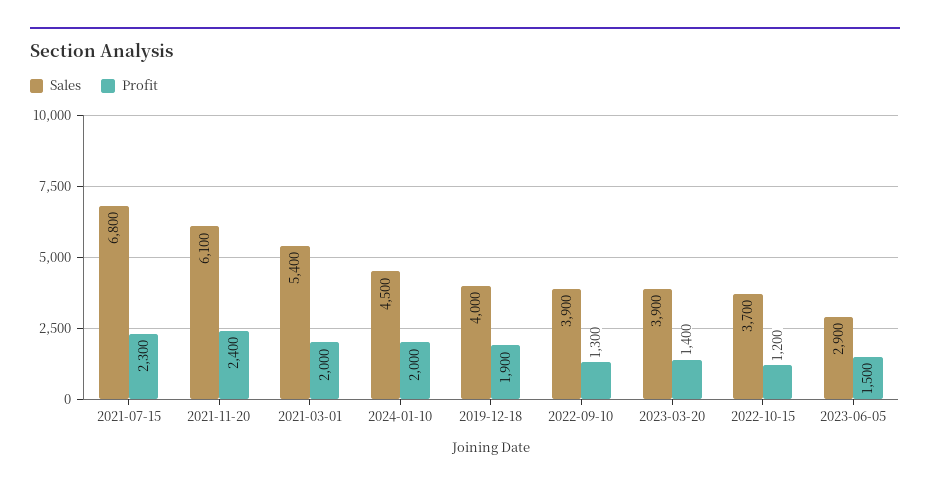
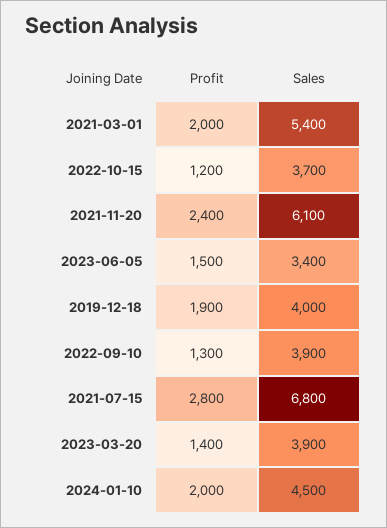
Profit, 2021-07-15: 2300 -> 2800
Sales, 2023-06-05: 2900 -> 3400

